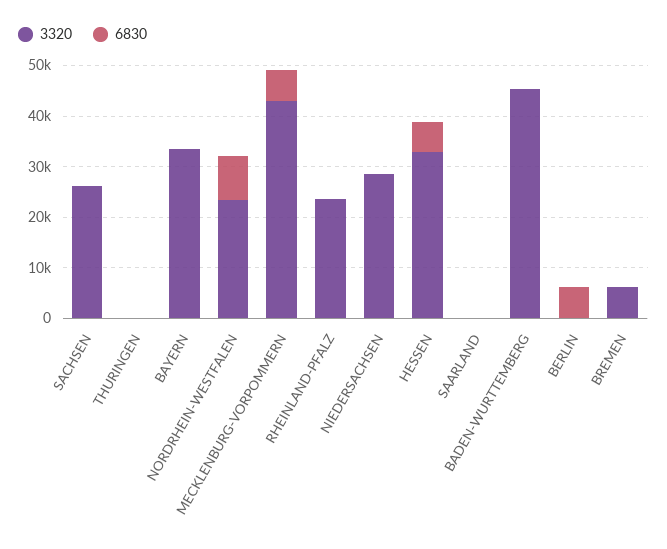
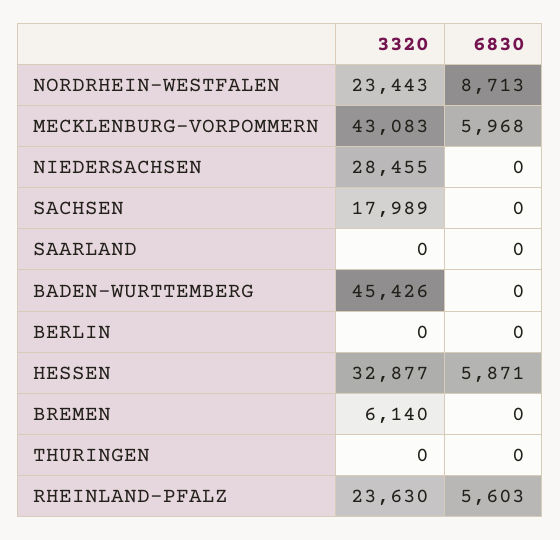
3320, SACHSEN: 26000 -> 17989
3320, BAYERN: 34000 -> none
6830, BAYERN: 0 -> none
6830, RHEINLAND-PFALZ: 0 -> 5603
6830, BERLIN: 6000 -> 0

